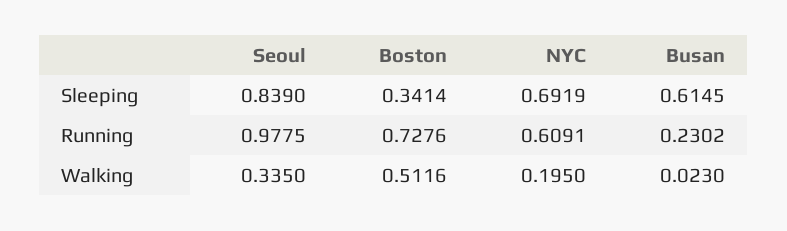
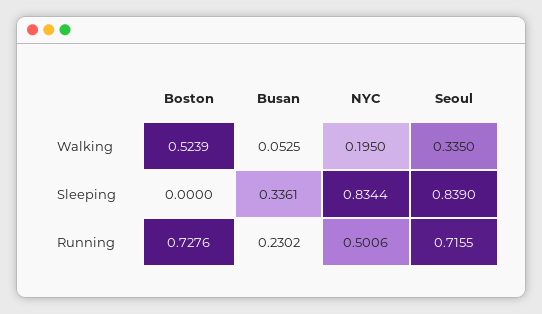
Boston, Sleeping: 0.3414 -> 0
NYC, Sleeping: 0.6919 -> 0.8344
Busan, Sleeping: 0.6145 -> 0.3361
Seoul, Running: 0.9775 -> 0.7155
NYC, Running: 0.6091 -> 0.5006
Boston, Walking: 0.5116 -> 0.5239
Busan, Walking: 0.023 -> 0.0525

